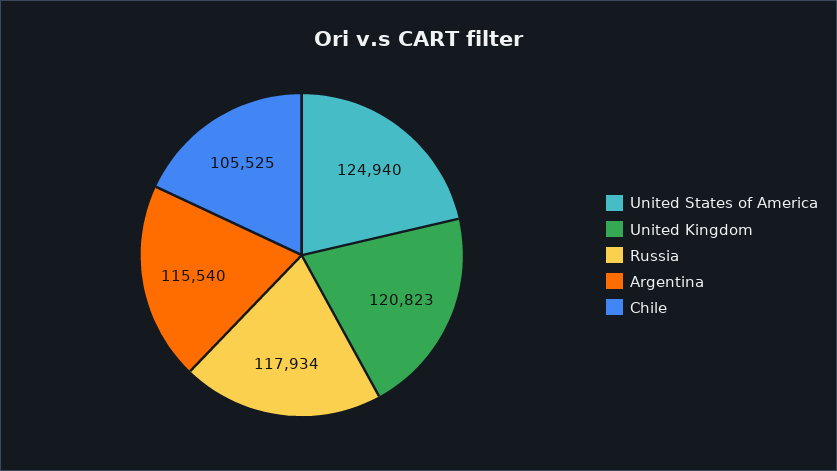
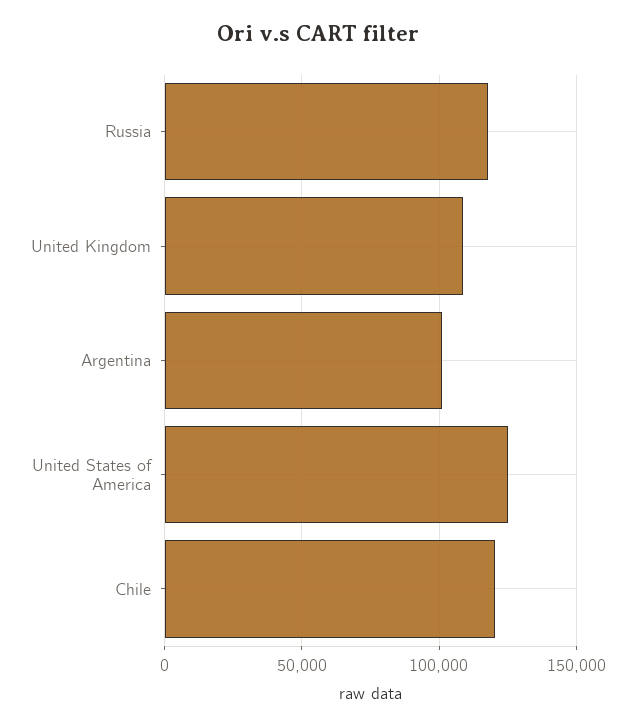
United Kingdom: 120823 -> 110000
Argentina: 115540 -> 100000
Chile: 105525 -> 120000

